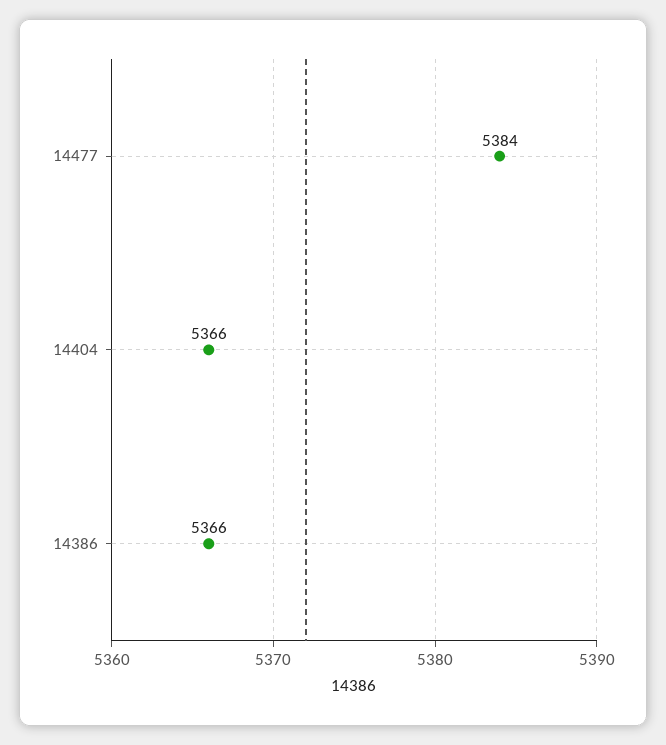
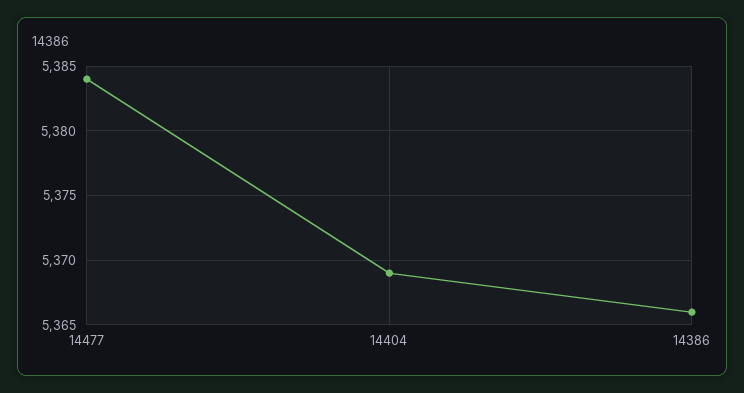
14404: 5366 -> 5369

